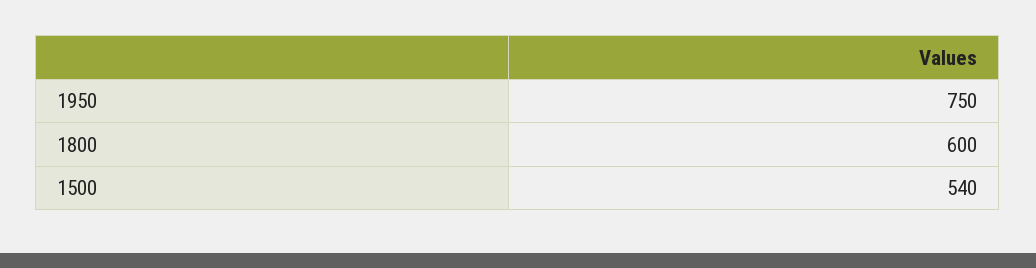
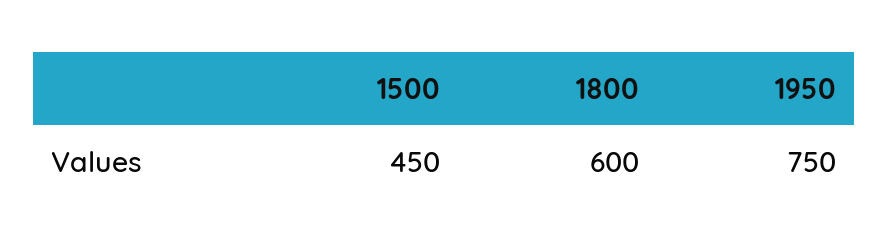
1500: 540 -> 450

